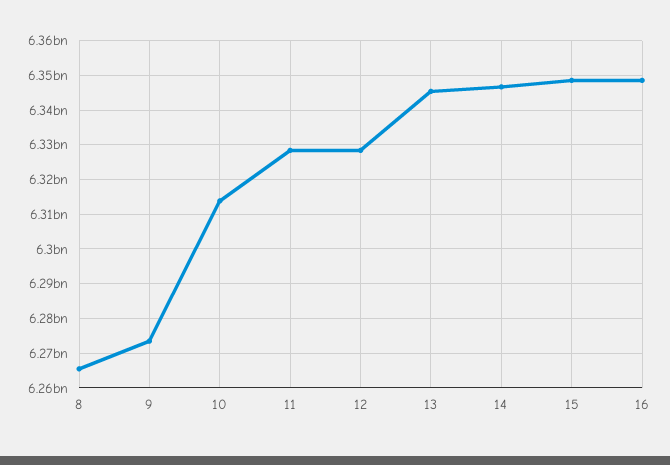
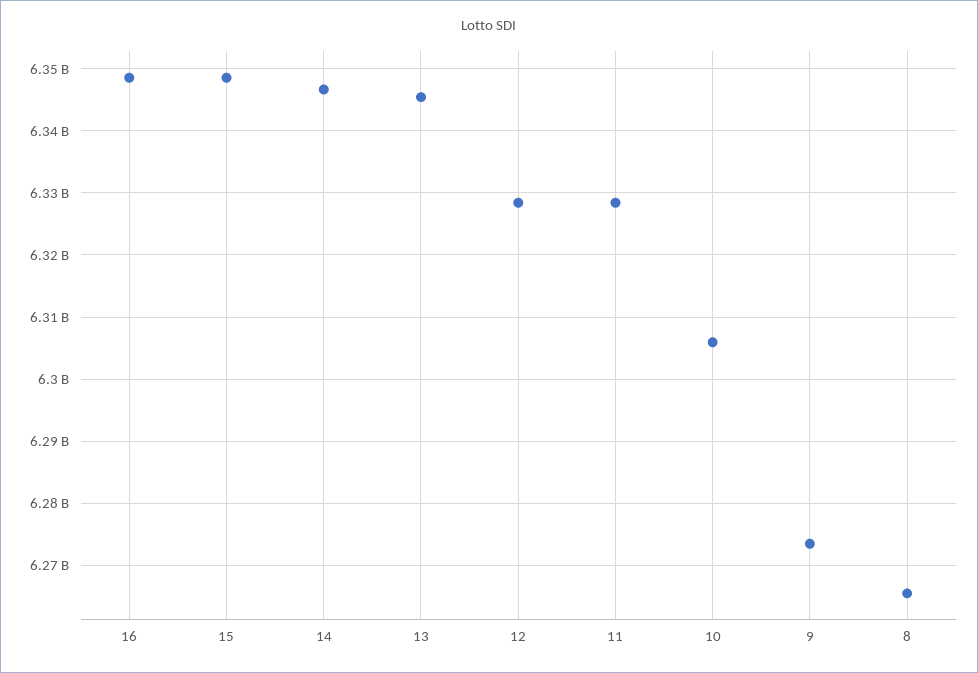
10: 6314000000 -> 6306000000

